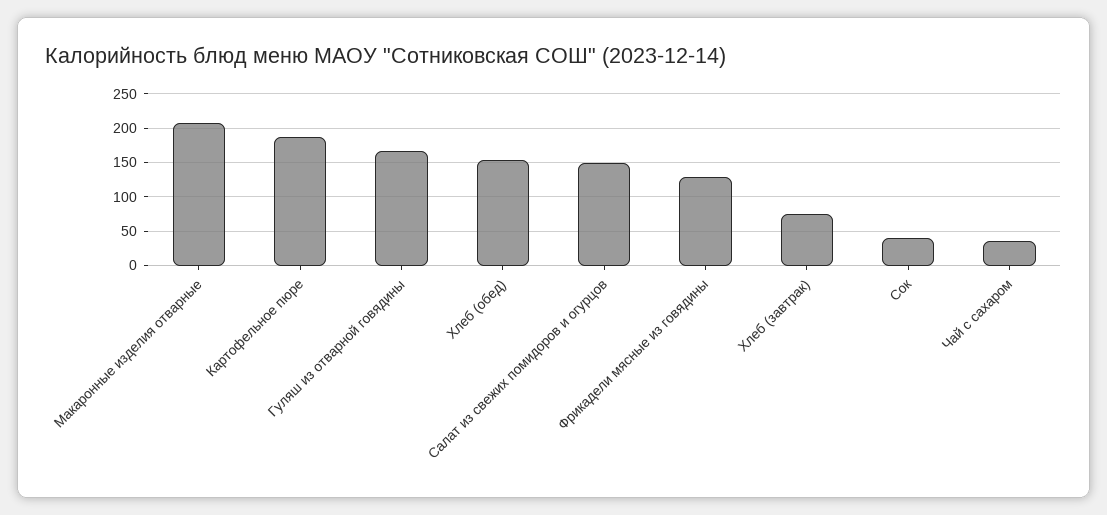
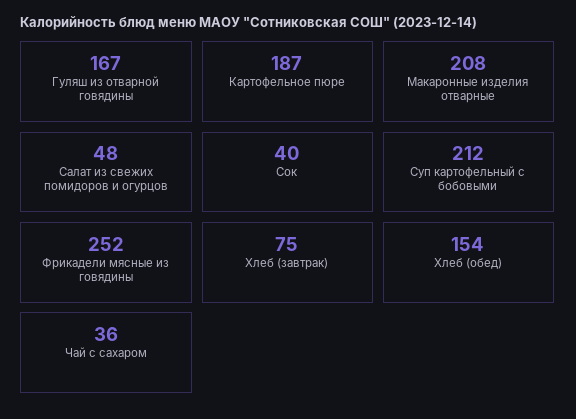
Салат из свежих помидоров и огурцов: 150 -> 48
Фрикадели мясные из говядины: 130 -> 252
Суп картофельный с бобовыми: none -> 212

